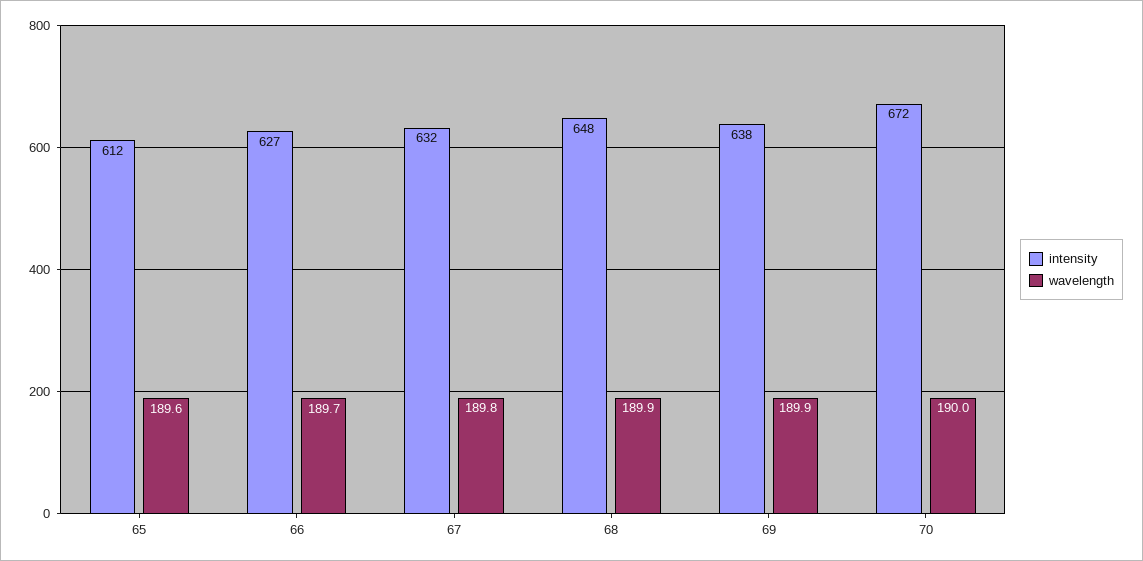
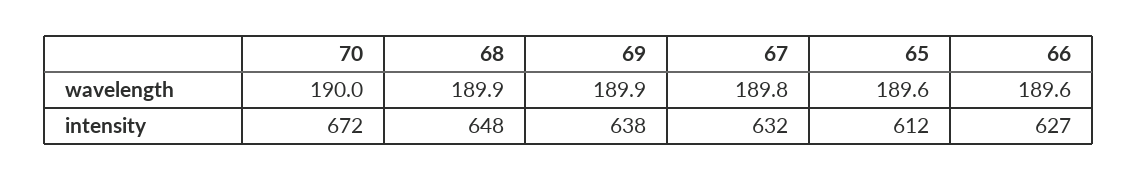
wavelength, 66: 189.7 -> 189.6

